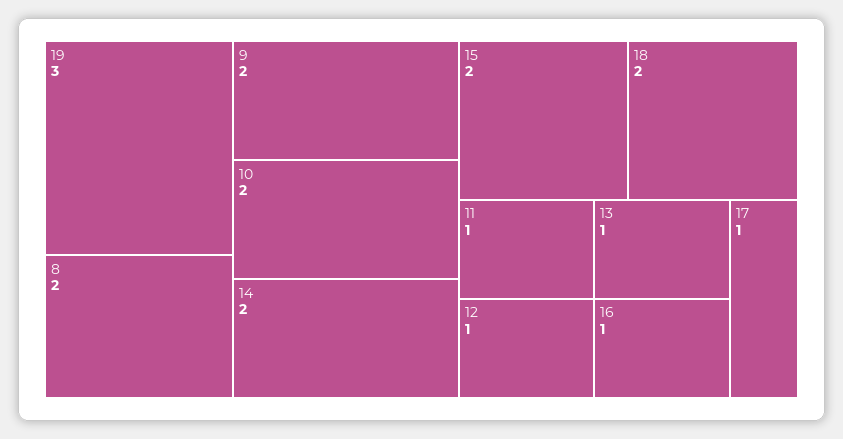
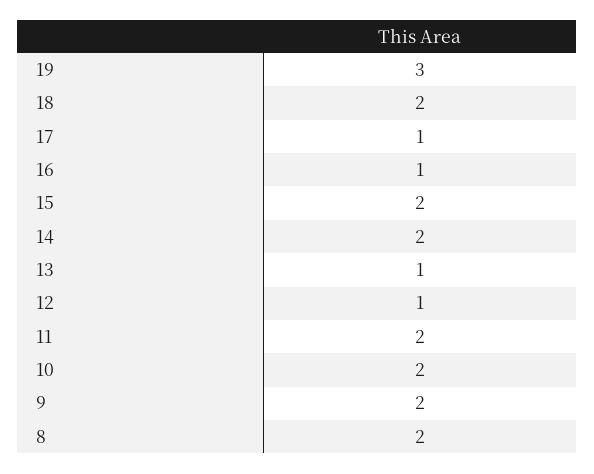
11: 1 -> 2

